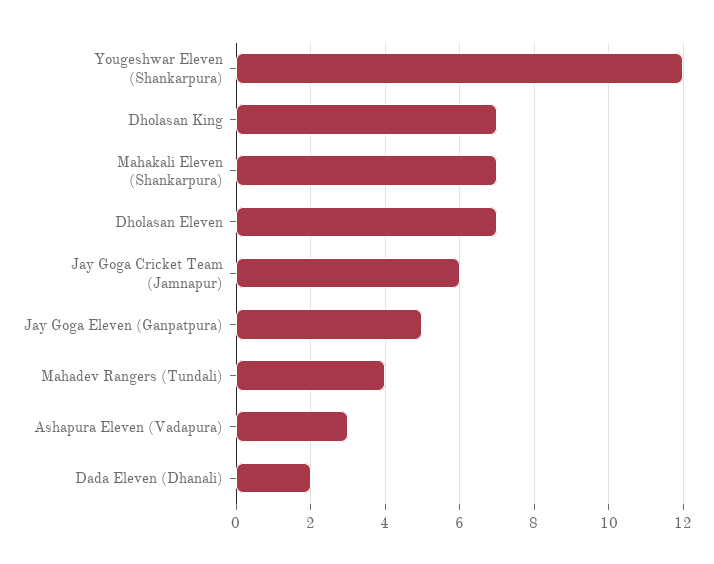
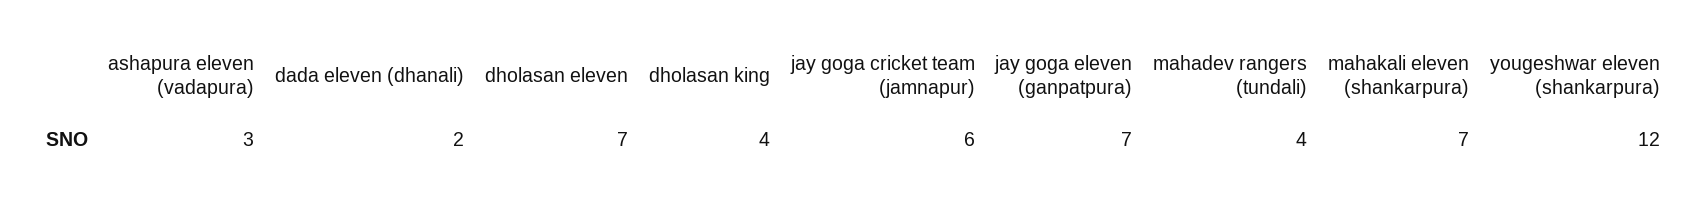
Dholasan King: 7 -> 4
Jay Goga Eleven (Ganpatpura): 5 -> 7

